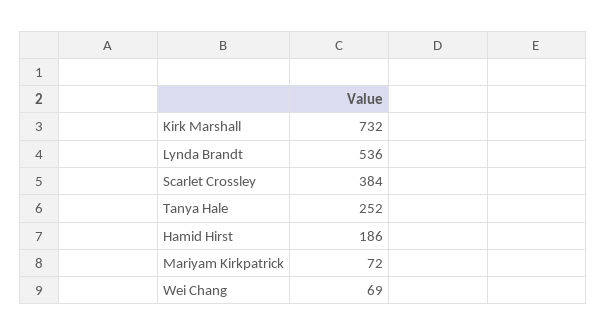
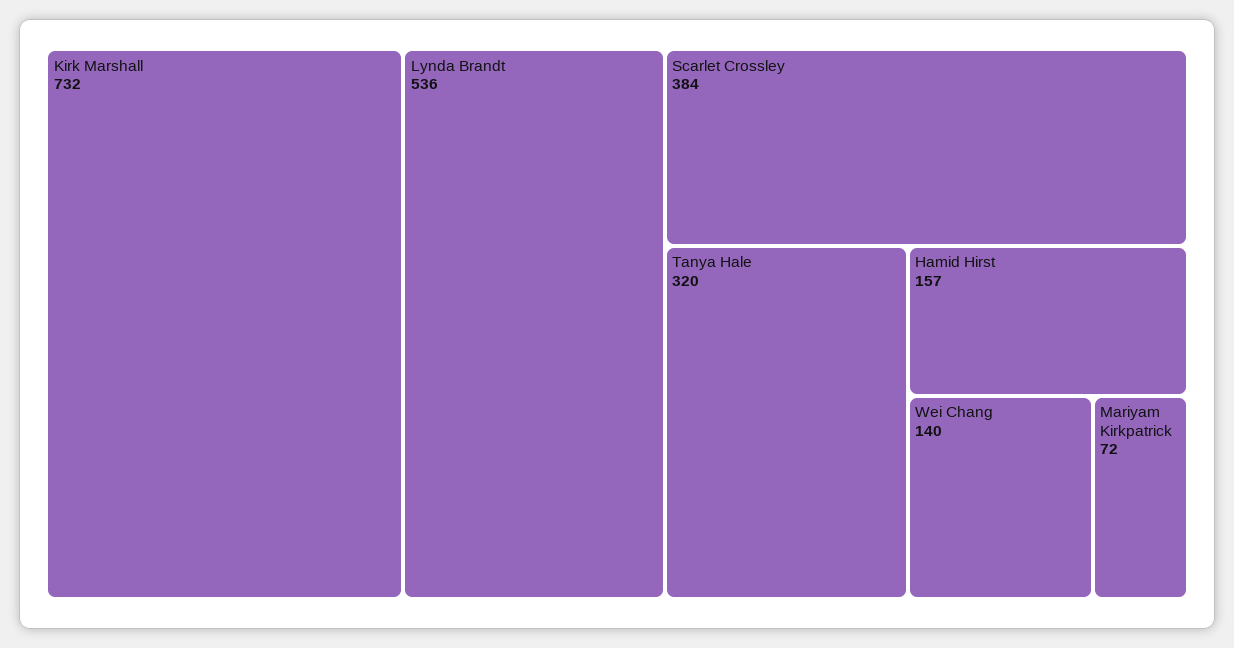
Tanya Hale: 252 -> 320
Hamid Hirst: 186 -> 157
Wei Chang: 69 -> 140

